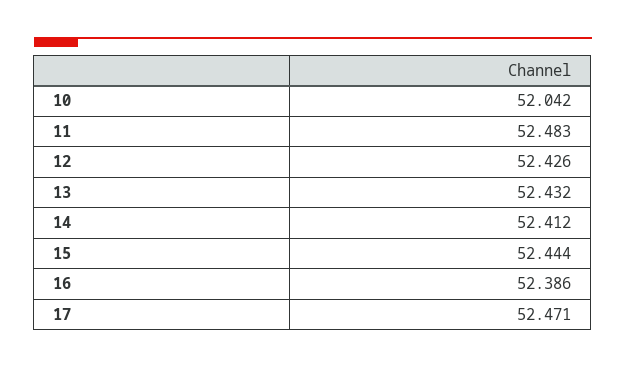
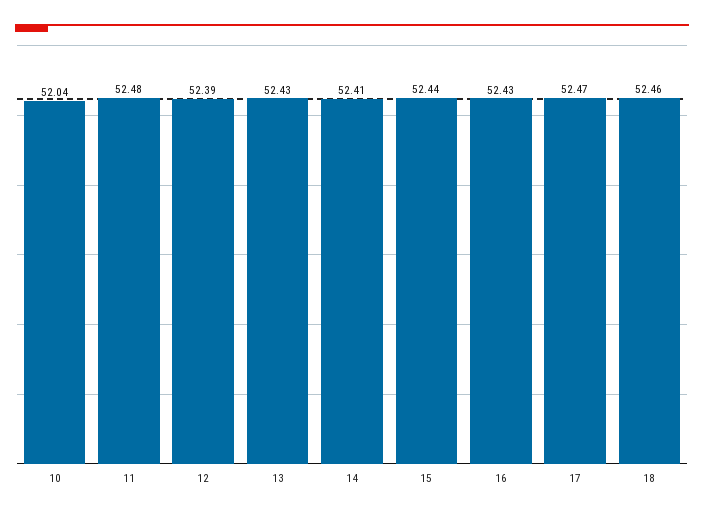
12: 52.426 -> 52.39
16: 52.386 -> 52.43
18: none -> 52.46

